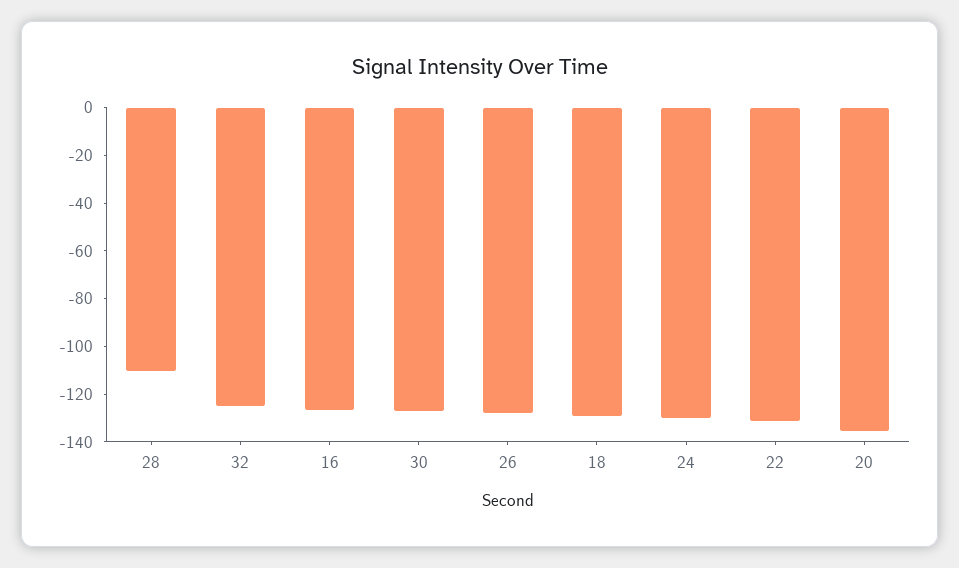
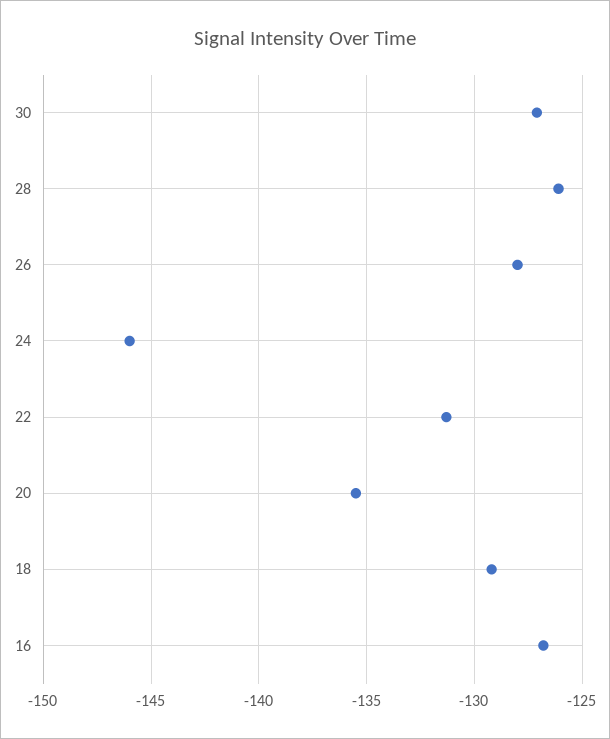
28: -110 -> -126
32: -125 -> none
24: -130 -> -146

